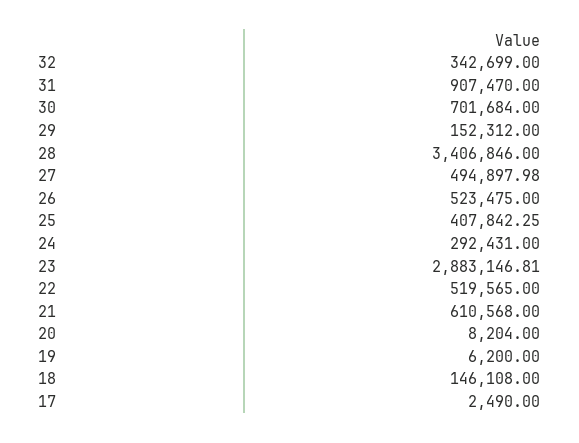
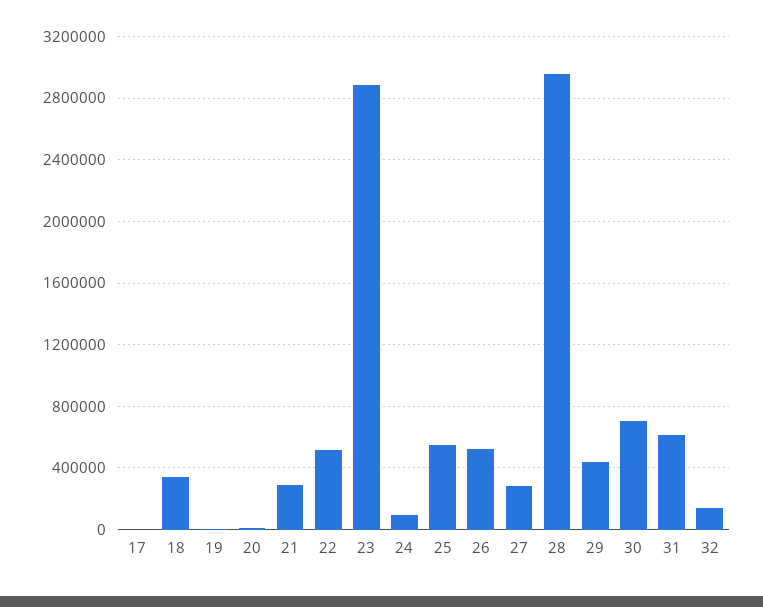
32: 342699 -> 150000
31: 907470 -> 600000
29: 152312 -> 450000
28: 3406846 -> 2950000
27: 494897.98 -> 300000
25: 407842.25 -> 550000
24: 292431 -> 100000
21: 610568 -> 300000
18: 146108 -> 350000

